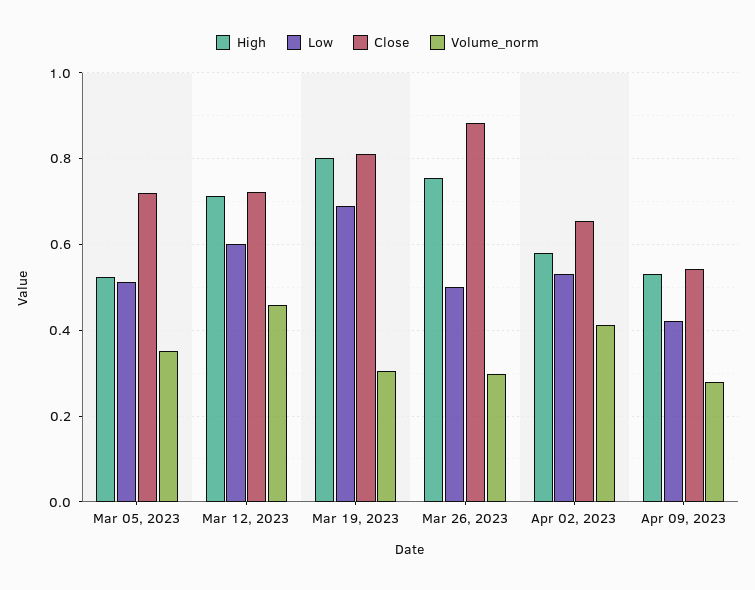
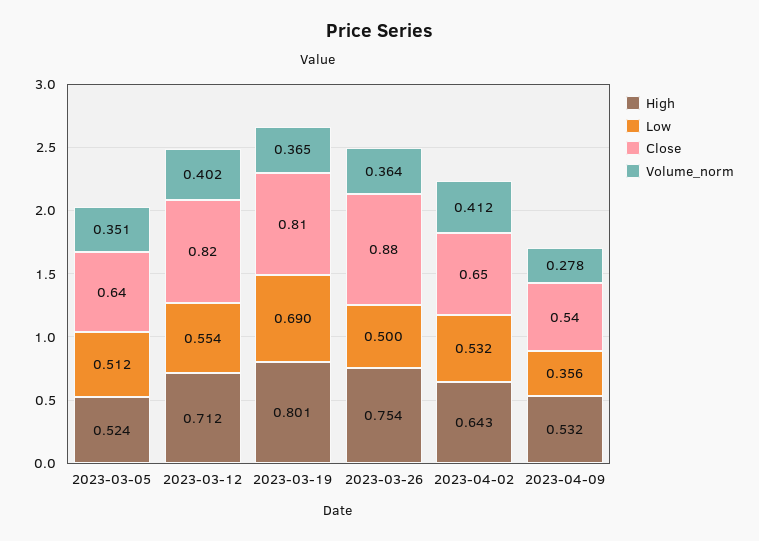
Close, Mar 05, 2023: 0.72 -> 0.64
Low, Mar 12, 2023: 0.6 -> 0.554
Close, Mar 12, 2023: 0.72 -> 0.82
Volume_norm, Mar 12, 2023: 0.46 -> 0.402
Volume_norm, Mar 19, 2023: 0.3 -> 0.365
Volume_norm, Mar 26, 2023: 0.3 -> 0.364
High, Apr 02, 2023: 0.58 -> 0.643
Low, Apr 09, 2023: 0.42 -> 0.356

